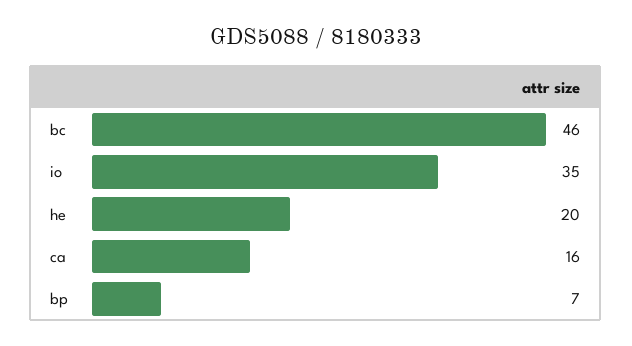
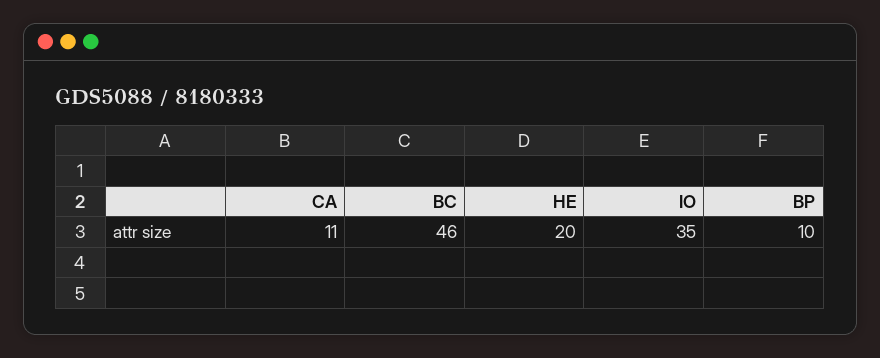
ca: 16 -> 11
bp: 7 -> 10

